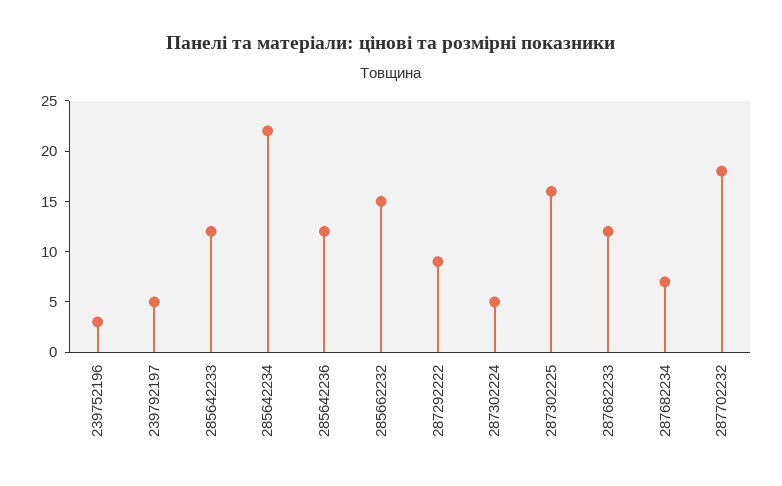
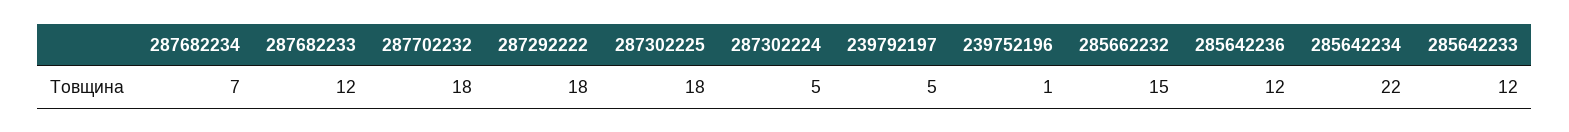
239752196: 3 -> 1
287292222: 9 -> 18
287302225: 16 -> 18

